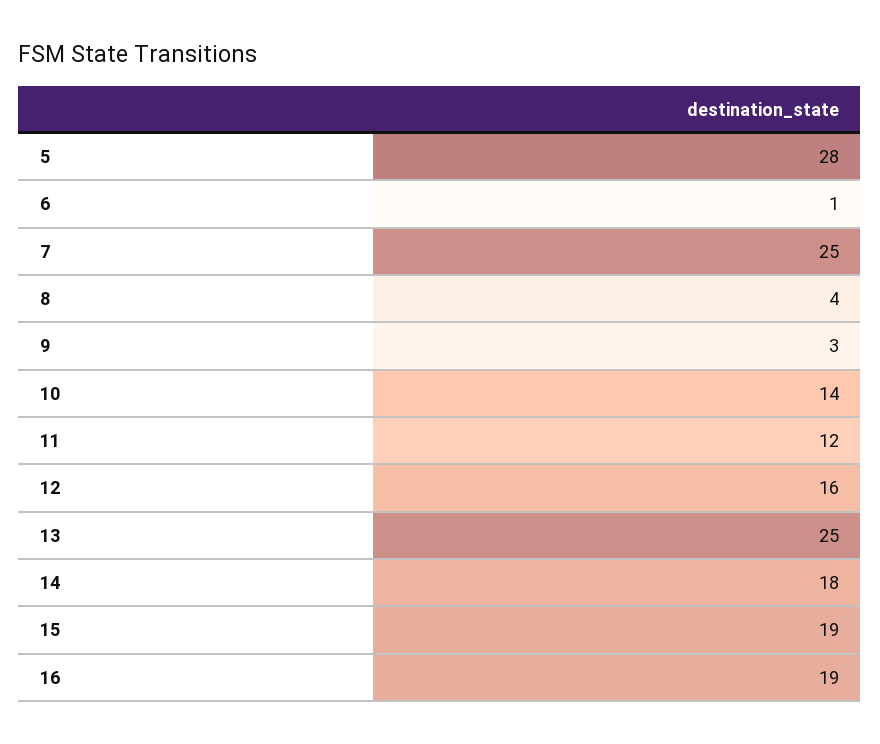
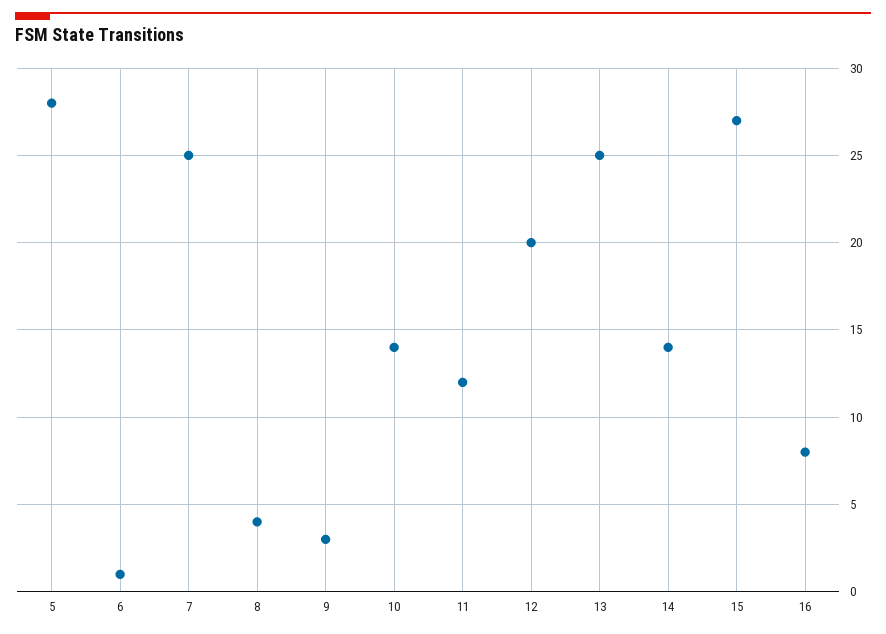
12: 16 -> 20
14: 18 -> 14
15: 19 -> 27
16: 19 -> 8

